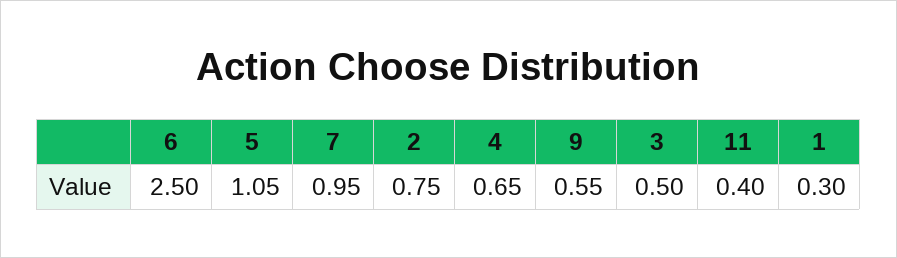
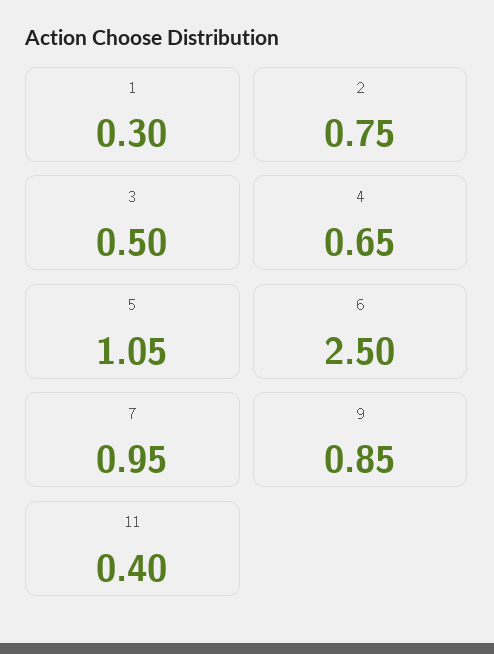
9: 0.55 -> 0.85

